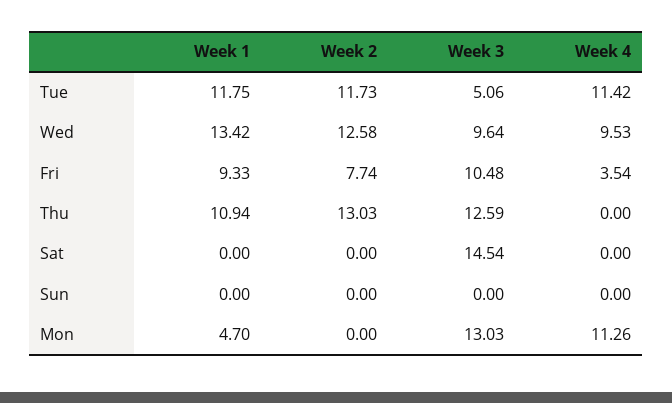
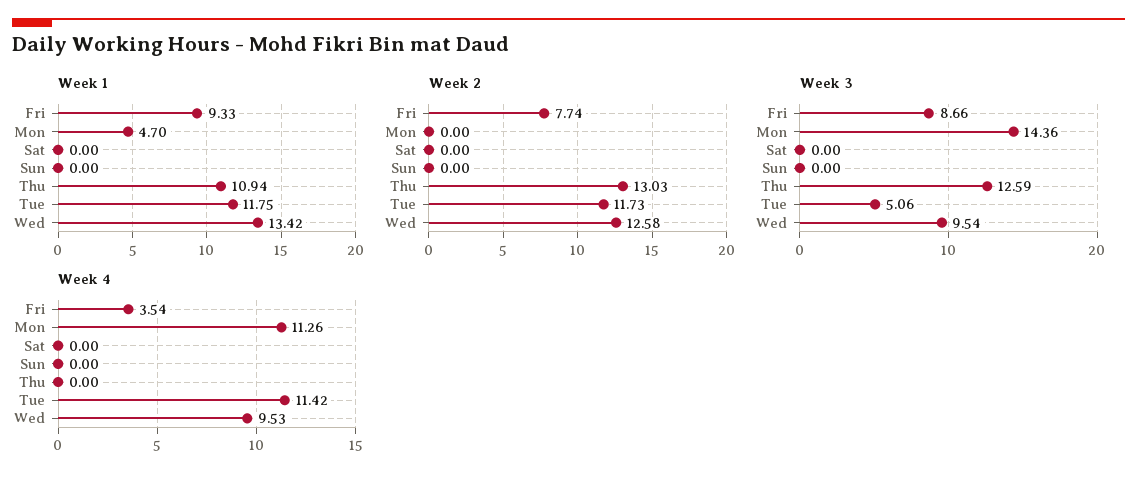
Week 3, Wed: 9.64 -> 9.54
Week 3, Fri: 10.48 -> 8.66
Week 3, Sat: 14.54 -> 0
Week 3, Mon: 13.03 -> 14.36

